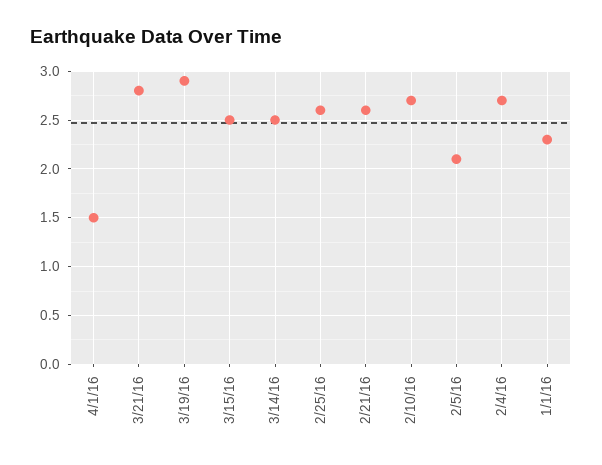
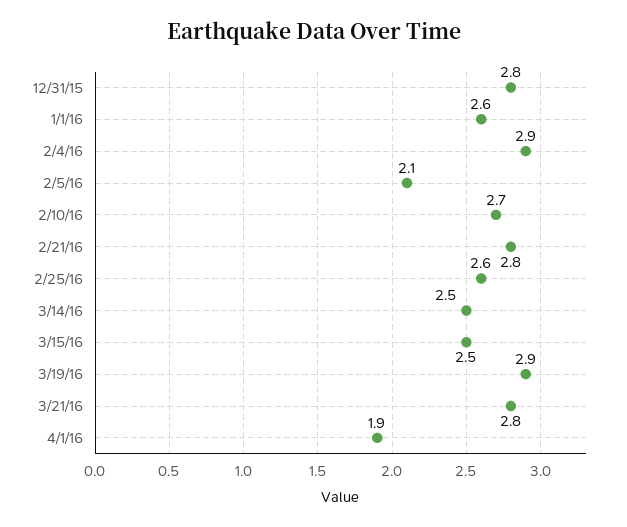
4/1/16: 1.5 -> 1.9
2/21/16: 2.6 -> 2.8
2/4/16: 2.7 -> 2.9
1/1/16: 2.3 -> 2.6
12/31/15: none -> 2.8

